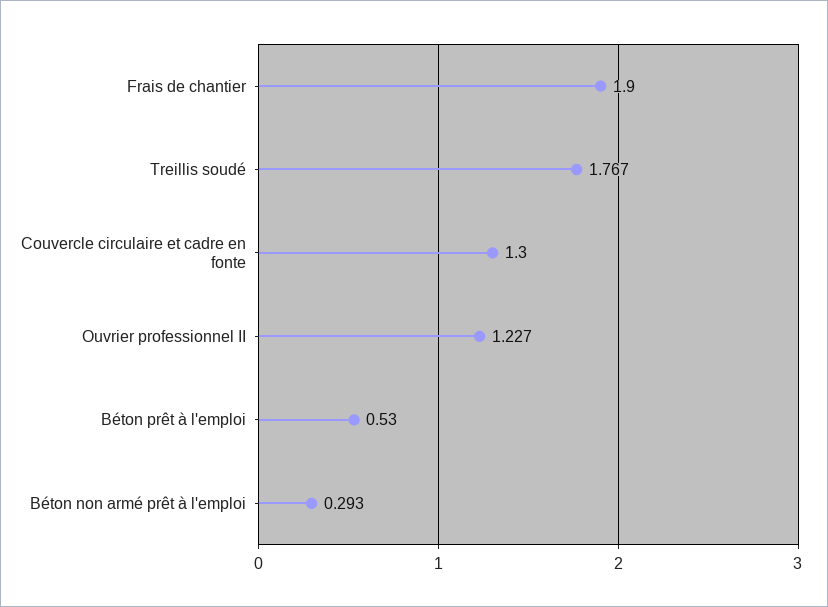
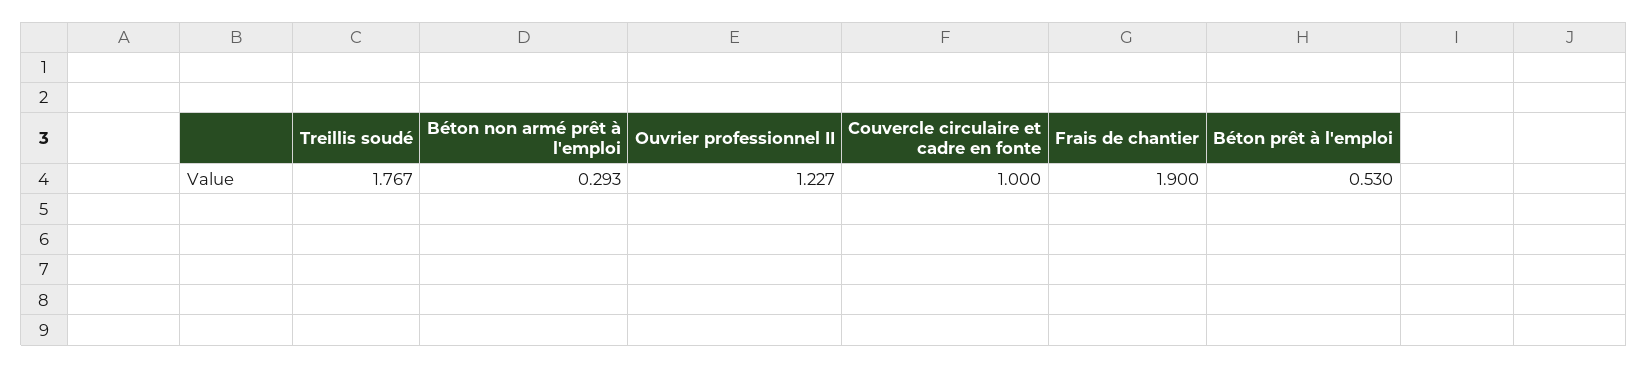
Couvercle circulaire et cadre en fonte: 1.3 -> 1

